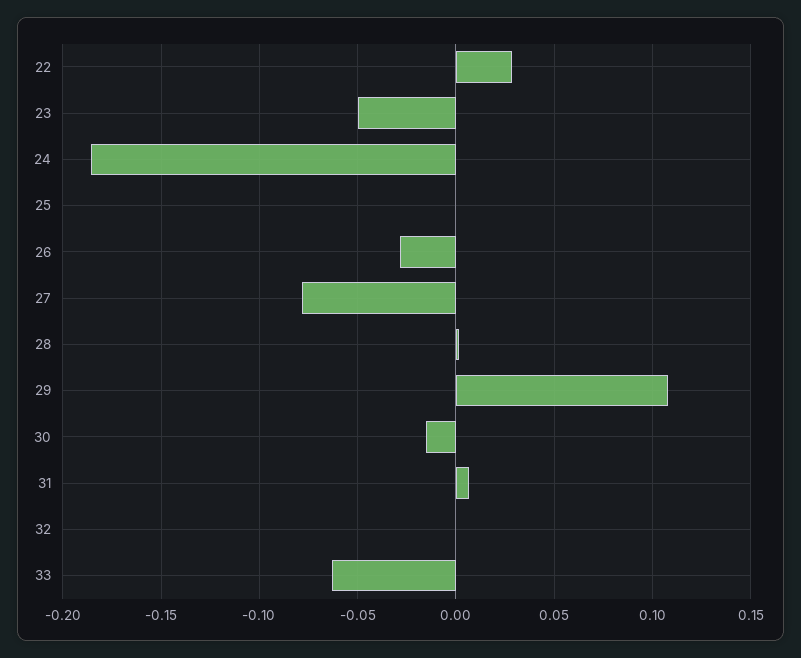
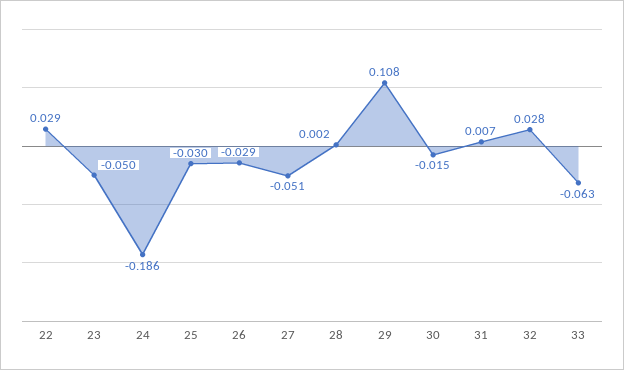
25: 0 -> -0.03
27: -0.08 -> -0.051
32: 0 -> 0.028

